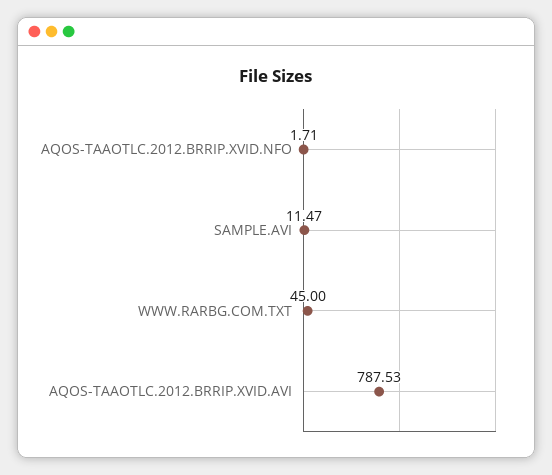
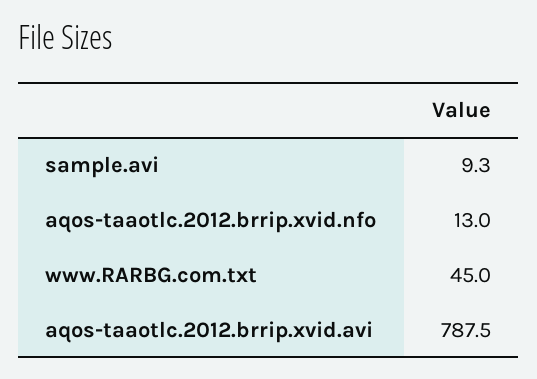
AQOS-TAAOTLC.2012.BRRIP.XVID.NFO: 1.71 -> 13
SAMPLE.AVI: 11.47 -> 9.3

